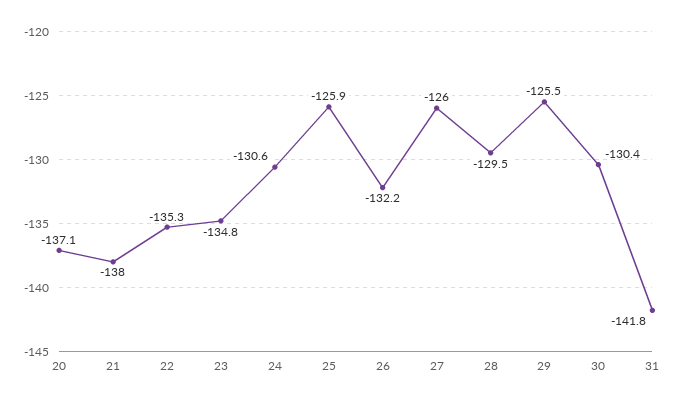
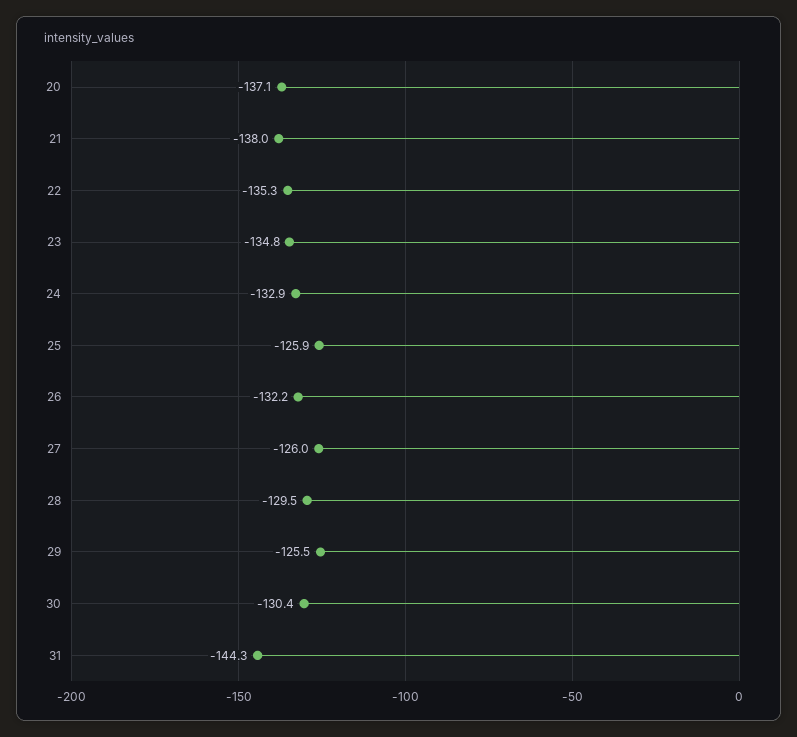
24: -130.6 -> -132.9
31: -141.8 -> -144.3

